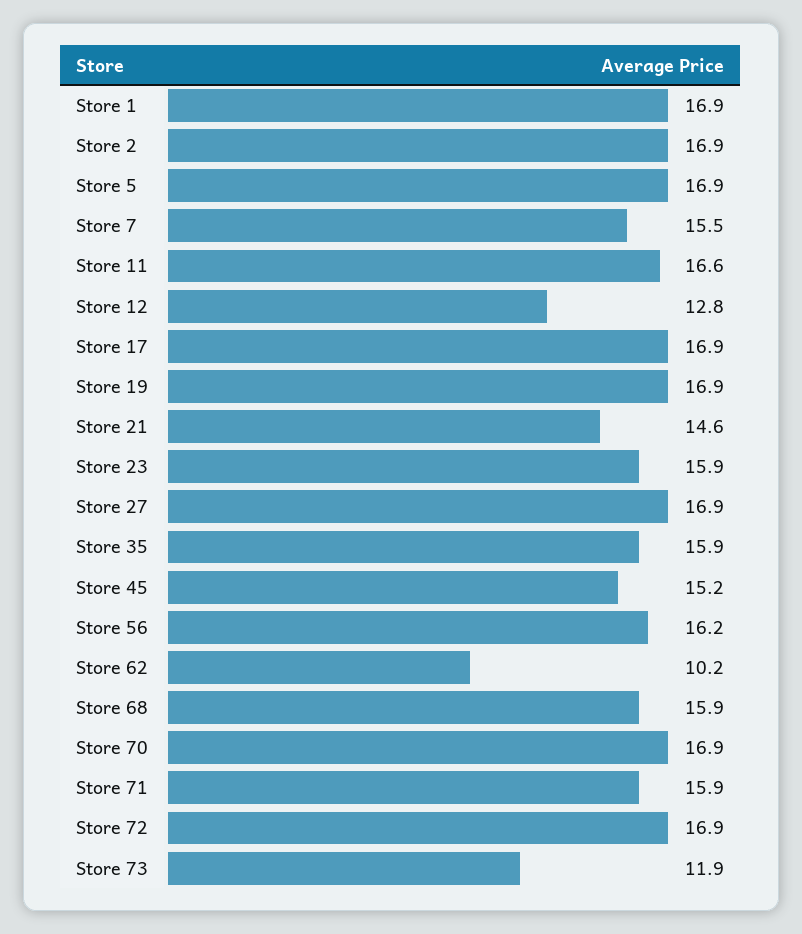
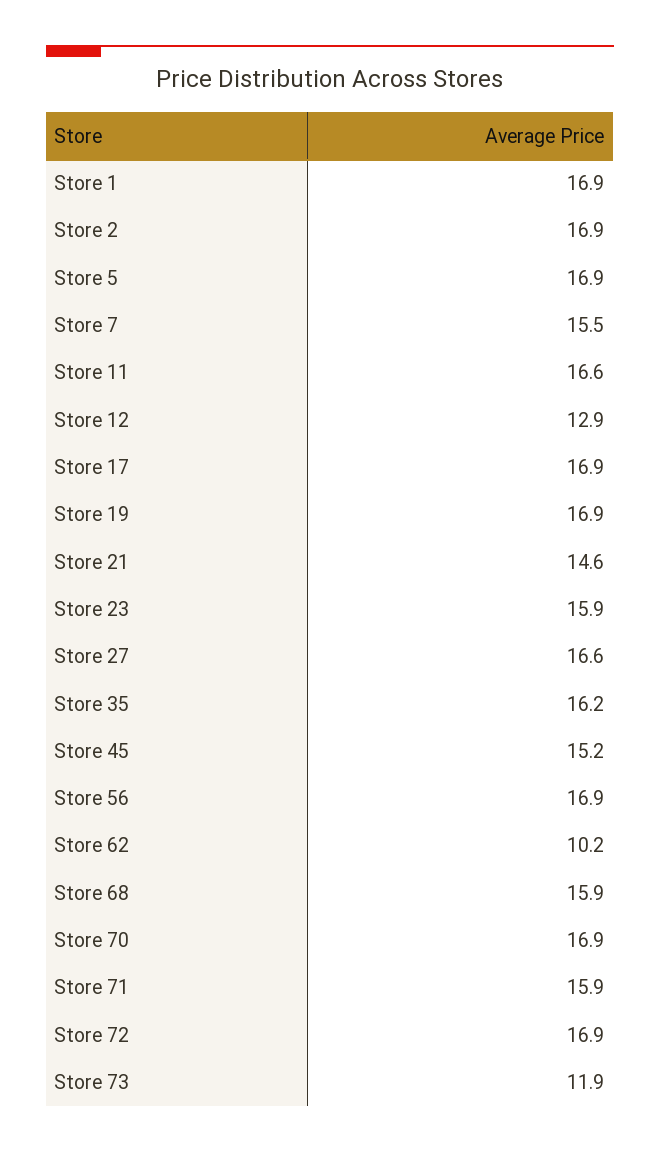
Store 12: 12.8 -> 12.9
Store 27: 16.9 -> 16.6
Store 35: 15.9 -> 16.2
Store 56: 16.2 -> 16.9

